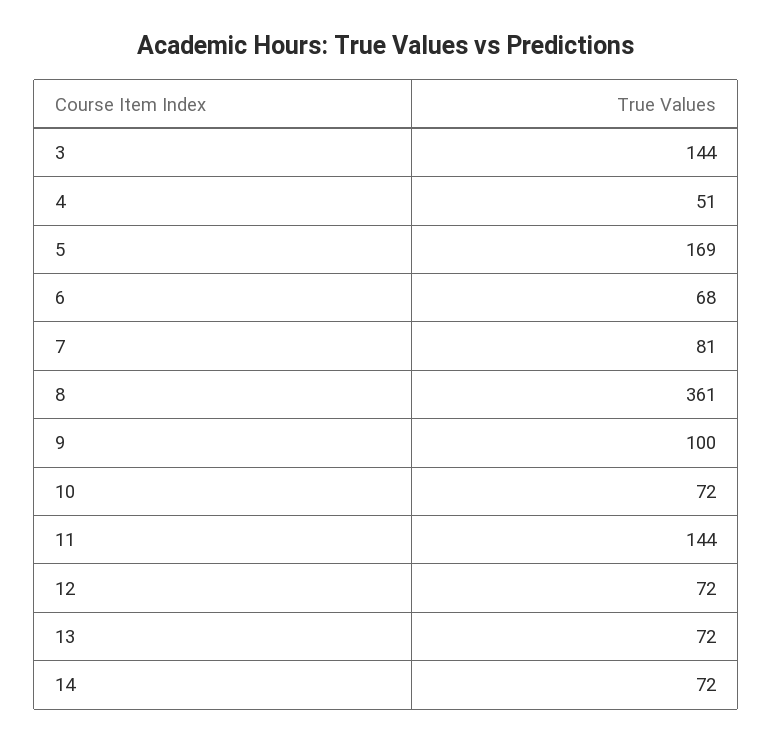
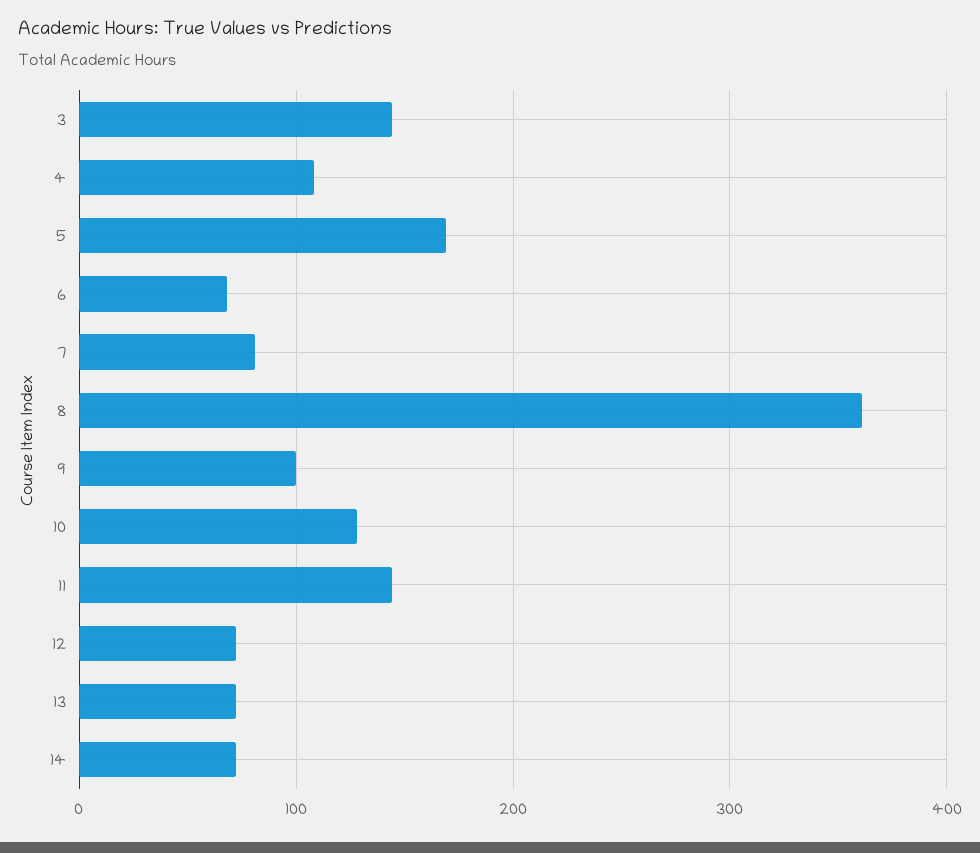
4: 51 -> 110
10: 72 -> 130

